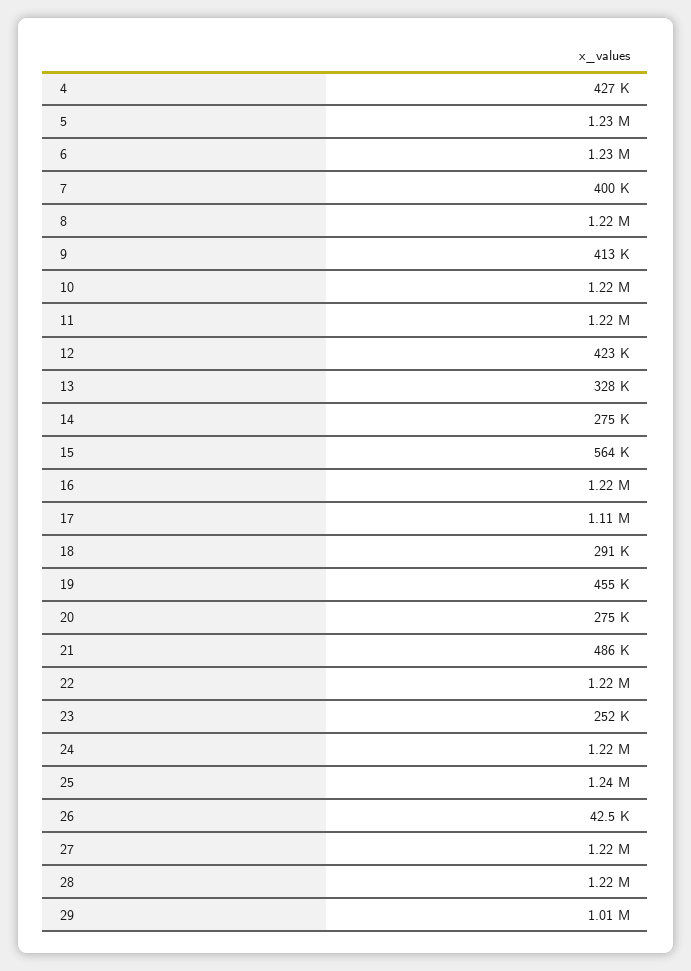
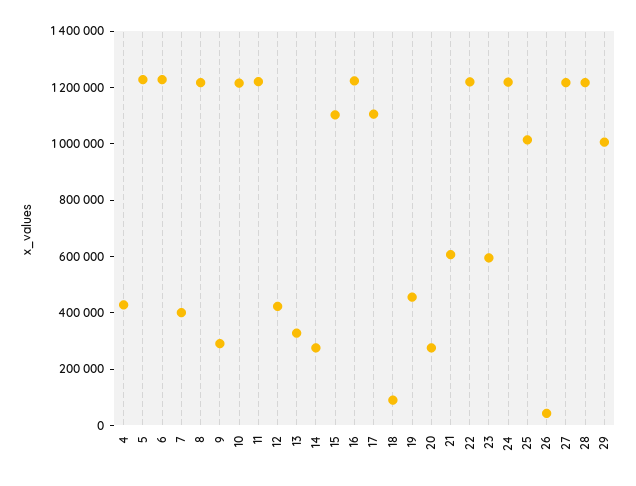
9: 413000 -> 300000
15: 564000 -> 1100000
18: 291000 -> 100000
21: 486000 -> 600000
23: 252000 -> 600000
25: 1240000 -> 1000000

